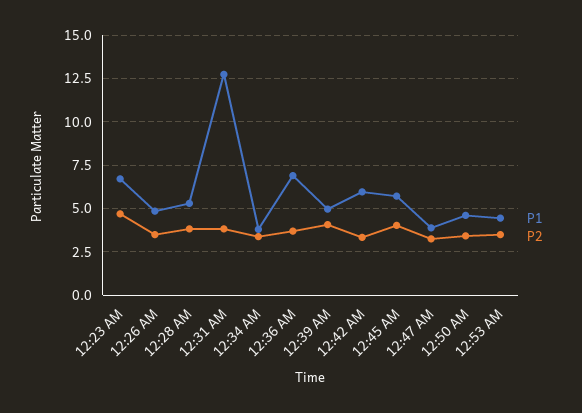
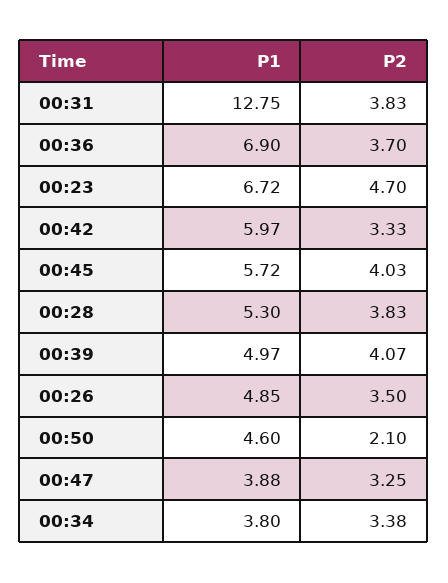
P2, 12:50 AM: 3.5 -> 2.1
P1, 12:53 AM: 4.5 -> none
P2, 12:53 AM: 3.5 -> none

